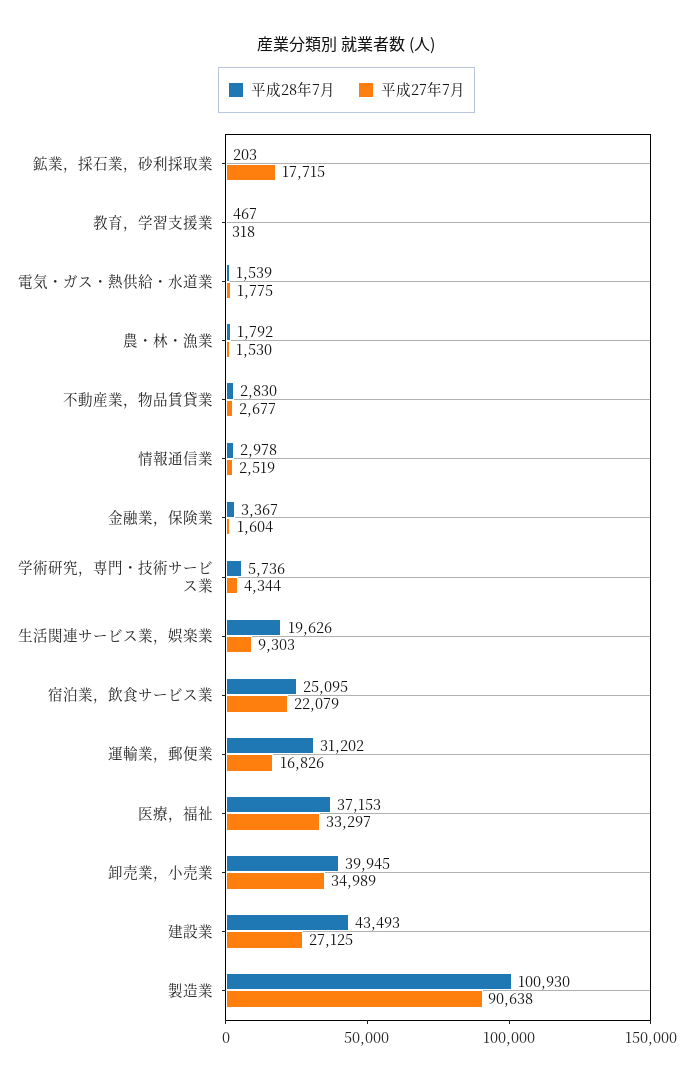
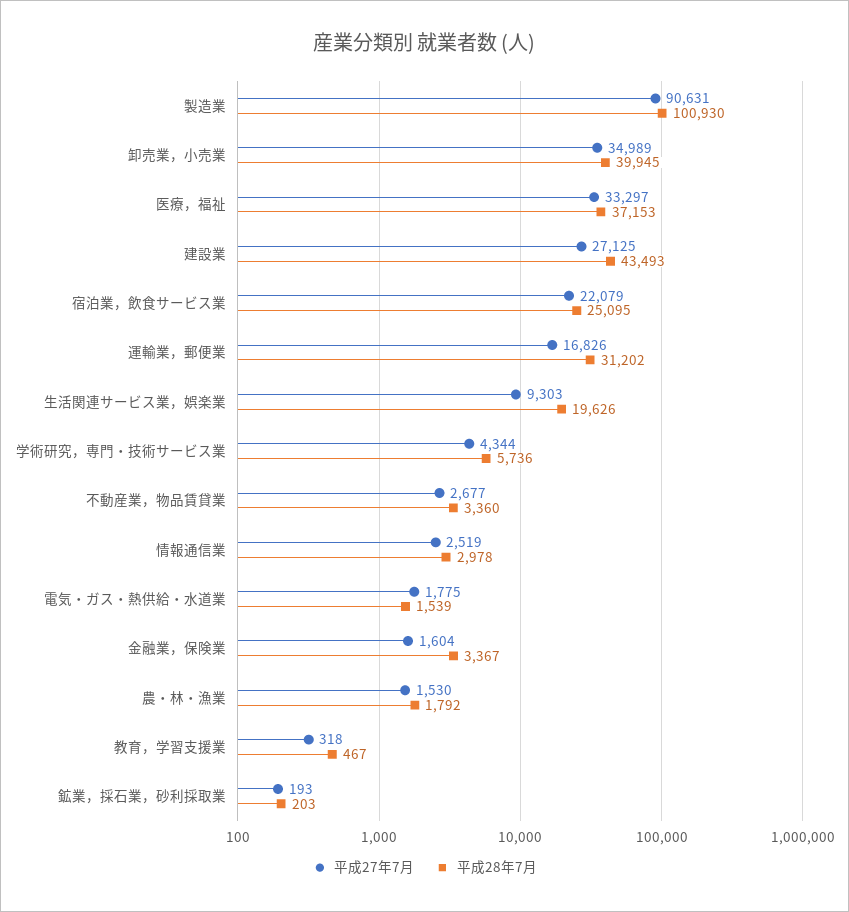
平成27年7月, 鉱業，採石業，砂利採取業: 17715 -> 193
平成28年7月, 不動産業，物品賃貸業: 2830 -> 3360
平成27年7月, 製造業: 90638 -> 90631

